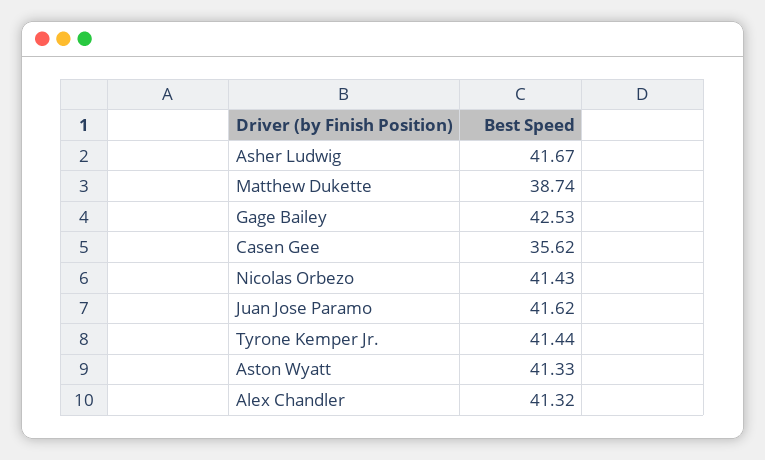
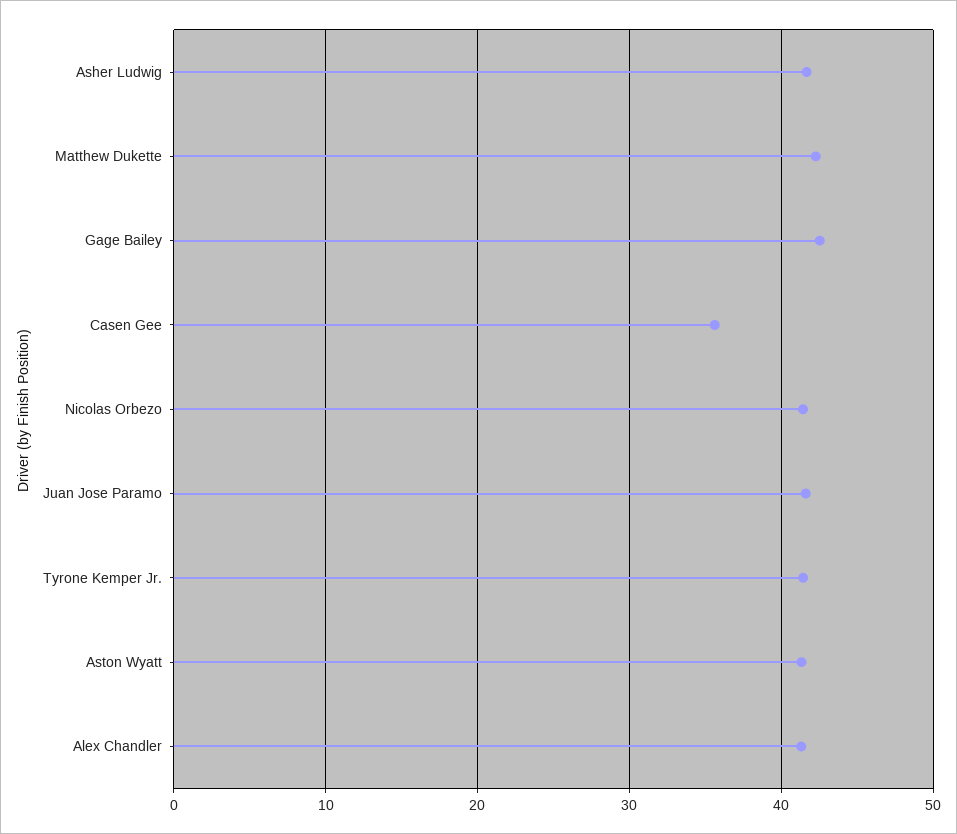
Matthew Dukette: 38.74 -> 42

